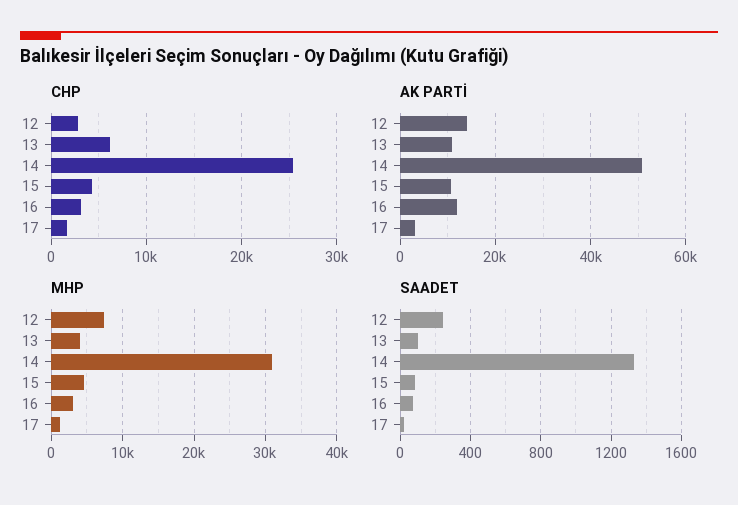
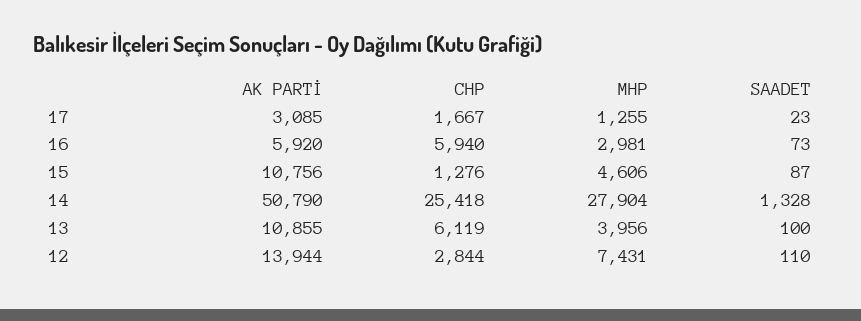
CHP, 15: 4000 -> 1276
CHP, 16: 3000 -> 5940
AK PARTİ, 16: 12000 -> 5920
MHP, 14: 31000 -> 27904
SAADET, 12: 250 -> 110

